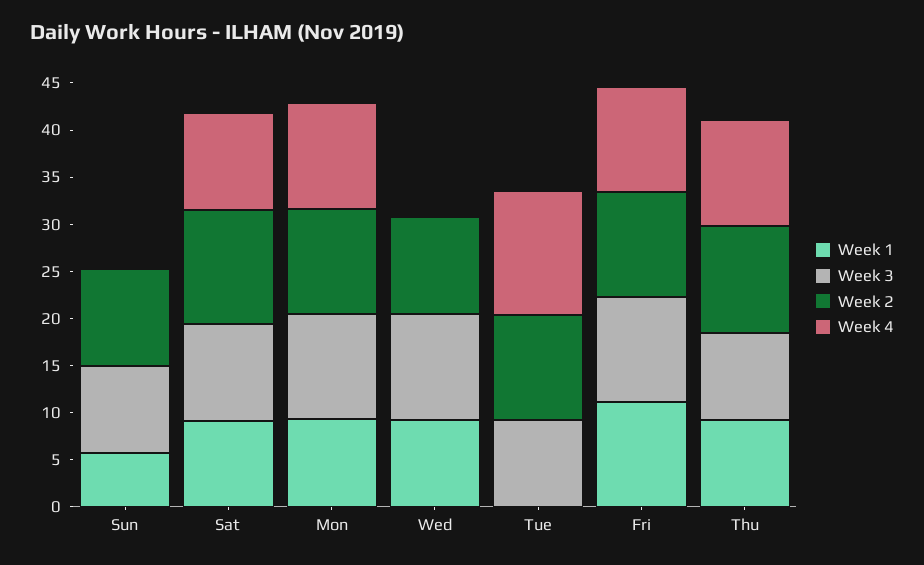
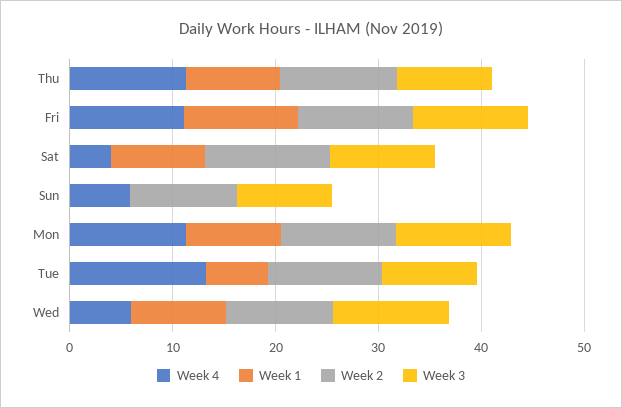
Week 1, Sun: 6 -> 0
Week 4, Sun: 0 -> 6
Week 4, Sat: 10 -> 4
Week 4, Wed: 0 -> 6
Week 1, Tue: 0 -> 6

